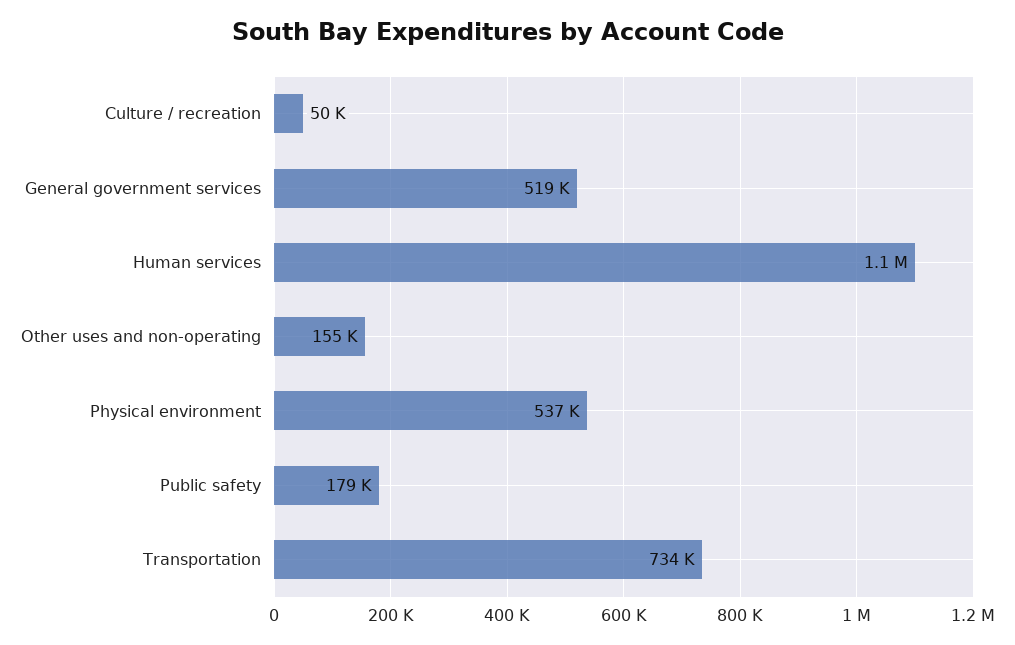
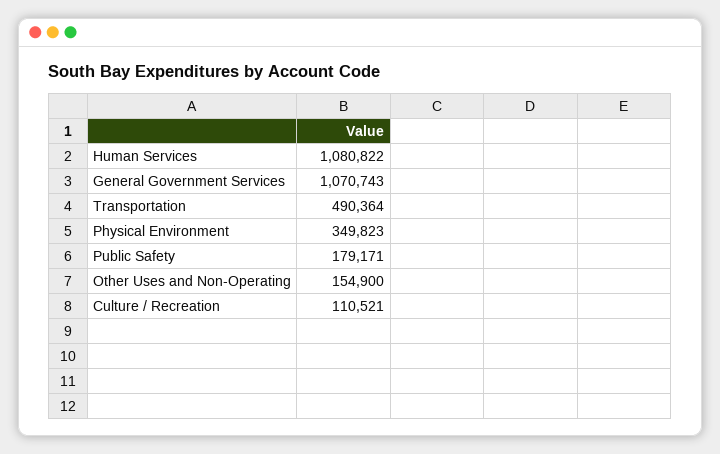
Culture / recreation: 50000 -> 110521
General government services: 519000 -> 1070743
Physical environment: 537000 -> 349823
Transportation: 734000 -> 490364

